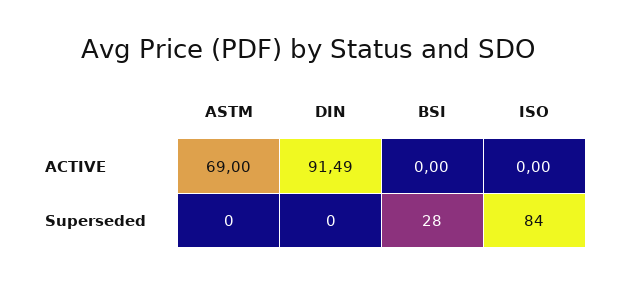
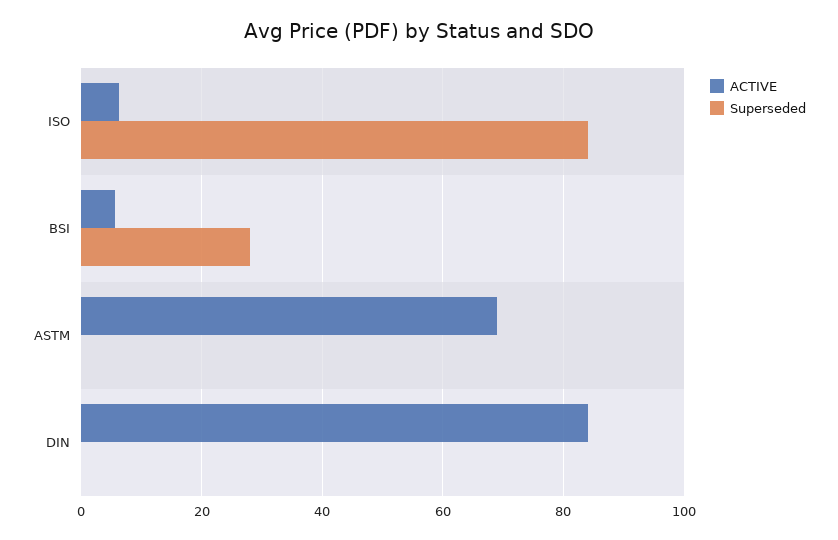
ACTIVE, DIN: 91.49 -> 84
ACTIVE, BSI: 0 -> 6
ACTIVE, ISO: 0 -> 6

